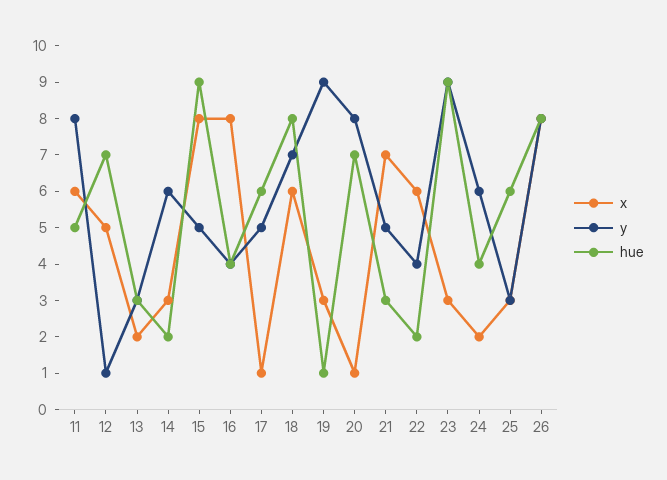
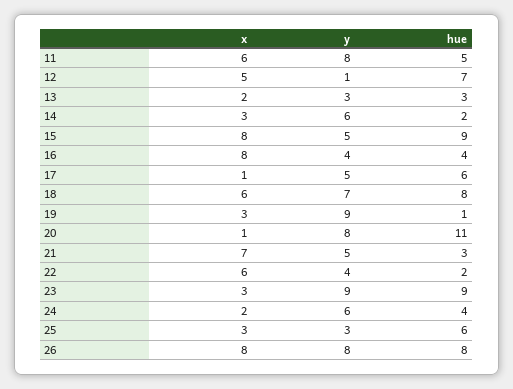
hue, 20: 7 -> 11

